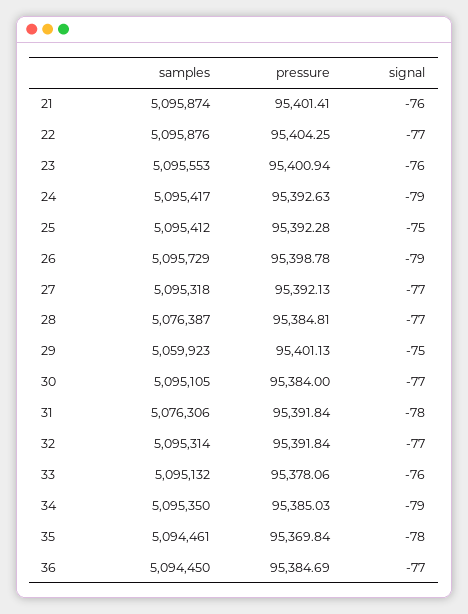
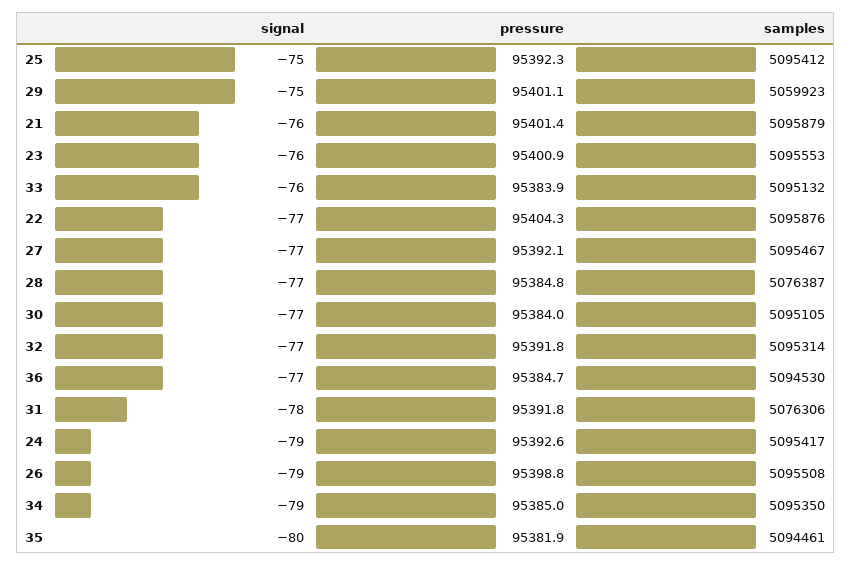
samples, 21: 5095874 -> 5095879
samples, 26: 5095729 -> 5095508
samples, 27: 5095318 -> 5095467
pressure, 33: 95378.06 -> 95383.9
pressure, 35: 95369.84 -> 95381.9
signal, 35: -78 -> -80
samples, 36: 5094450 -> 5094530

